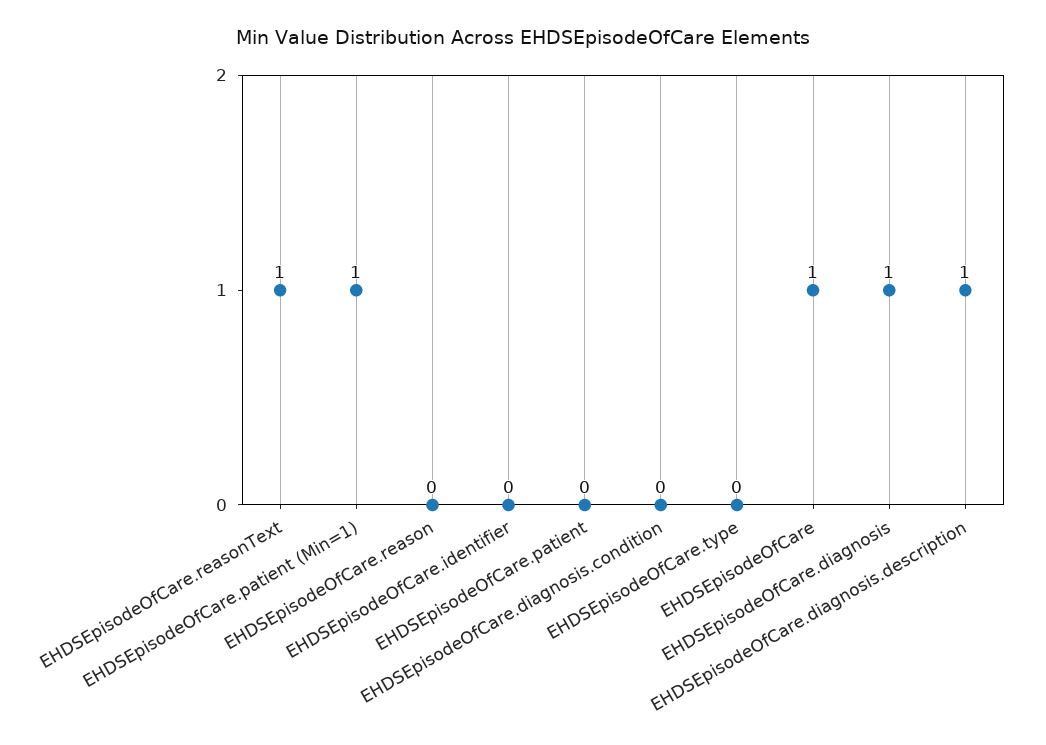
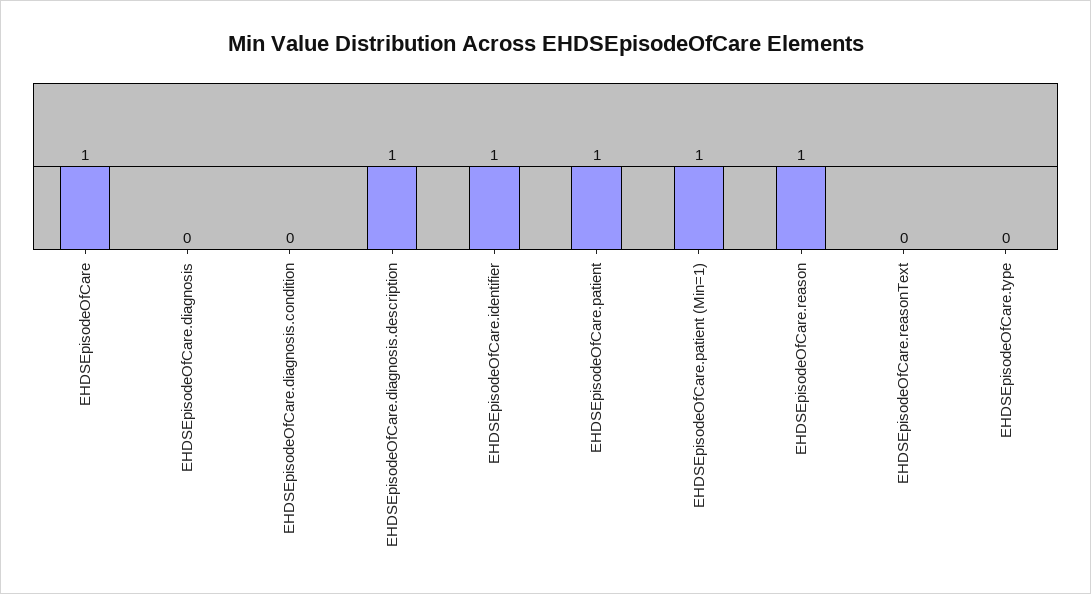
EHDSEpisodeOfCare.reasonText: 1 -> 0
EHDSEpisodeOfCare.reason: 0 -> 1
EHDSEpisodeOfCare.identifier: 0 -> 1
EHDSEpisodeOfCare.patient: 0 -> 1
EHDSEpisodeOfCare.diagnosis: 1 -> 0

